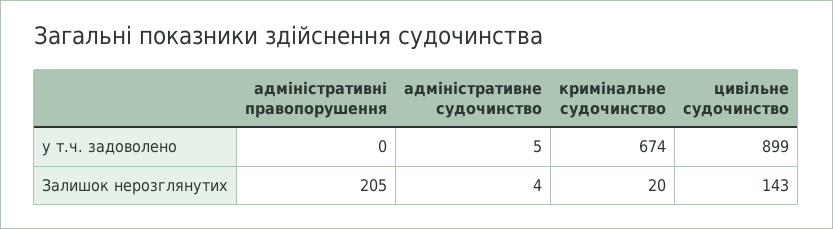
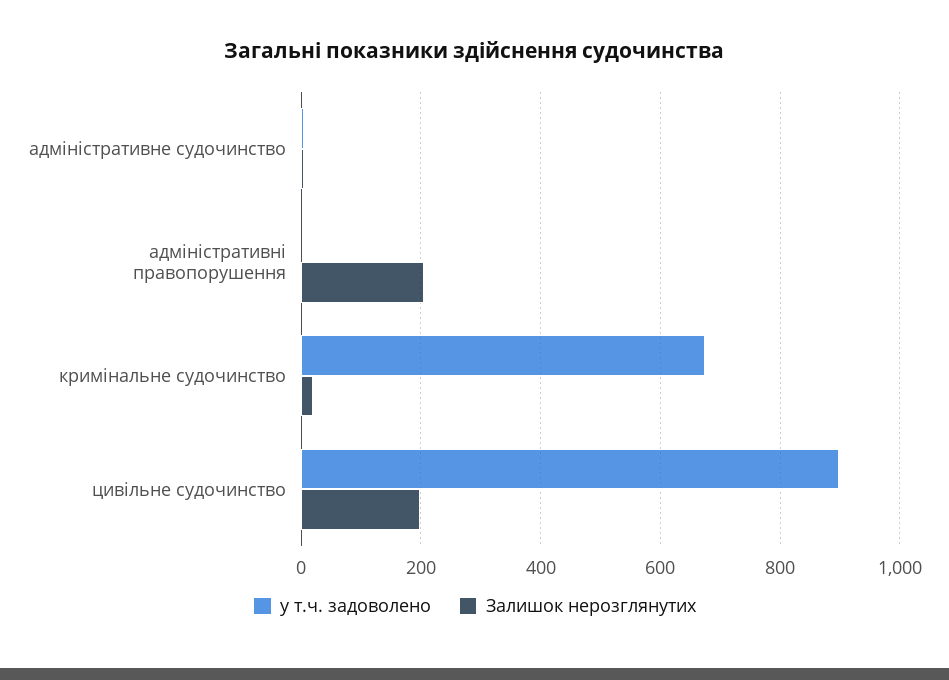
Залишок нерозглянутих, цивільне судочинство: 143 -> 200

